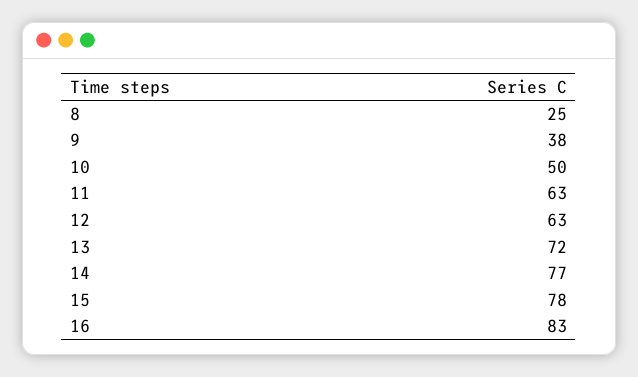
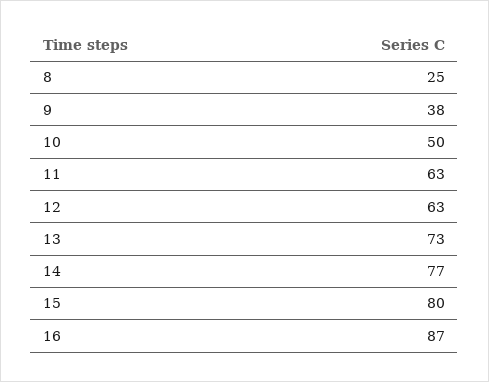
13: 72 -> 73
15: 78 -> 80
16: 83 -> 87

